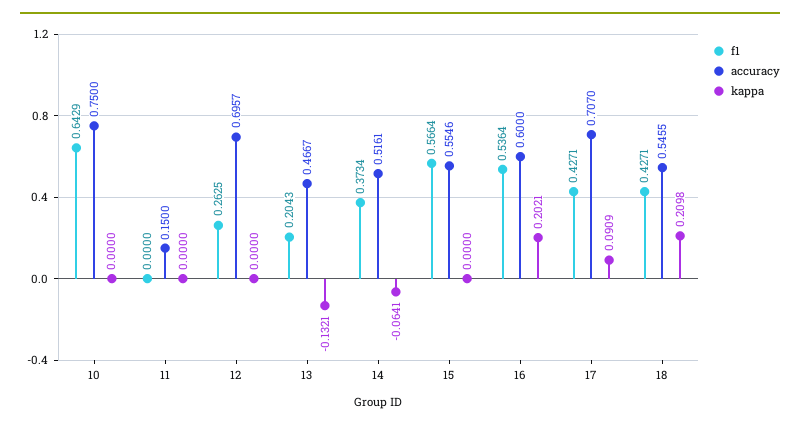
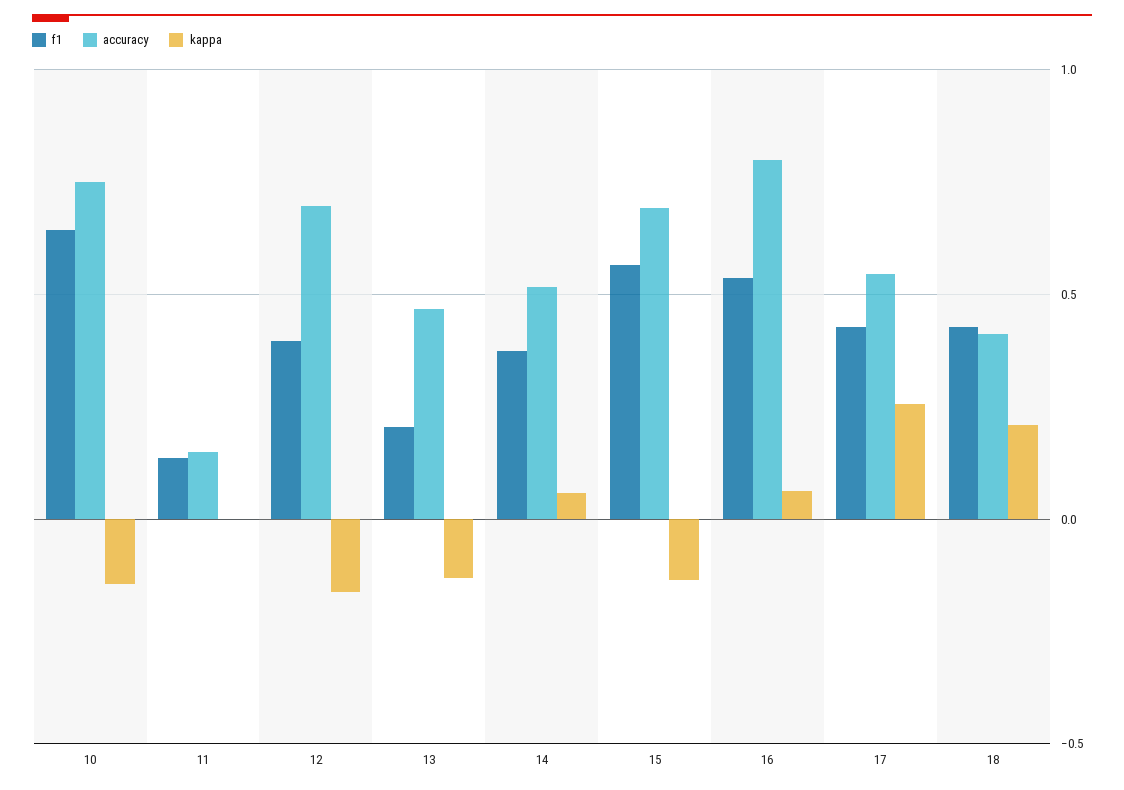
kappa, 10: 0 -> -0.15
f1, 11: 0 -> 0.15
f1, 12: 0.2625 -> 0.4
kappa, 12: 0 -> -0.15
kappa, 14: -0.0641 -> 0.05
accuracy, 15: 0.5546 -> 0.7
kappa, 15: 0 -> -0.15
accuracy, 16: 0.6 -> 0.8
kappa, 16: 0.2021 -> 0.05
accuracy, 17: 0.707 -> 0.55
kappa, 17: 0.0909 -> 0.25
accuracy, 18: 0.5455 -> 0.4

